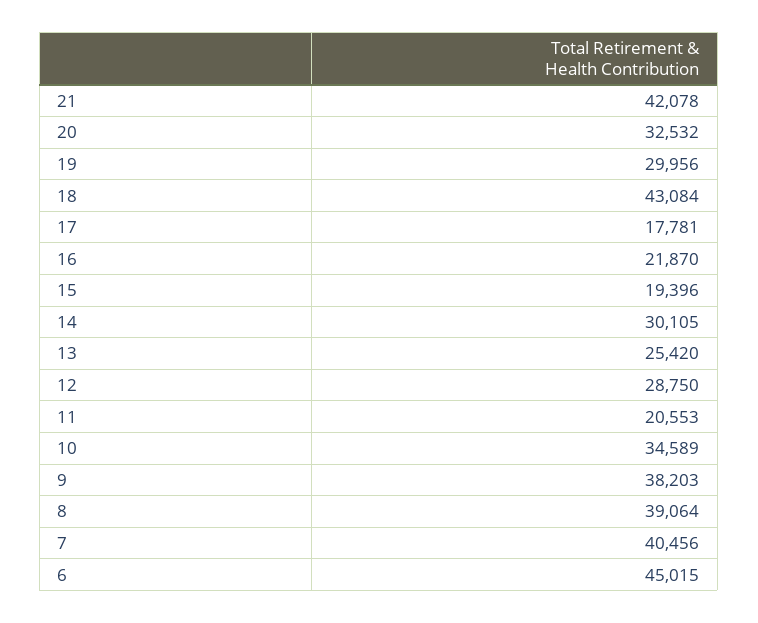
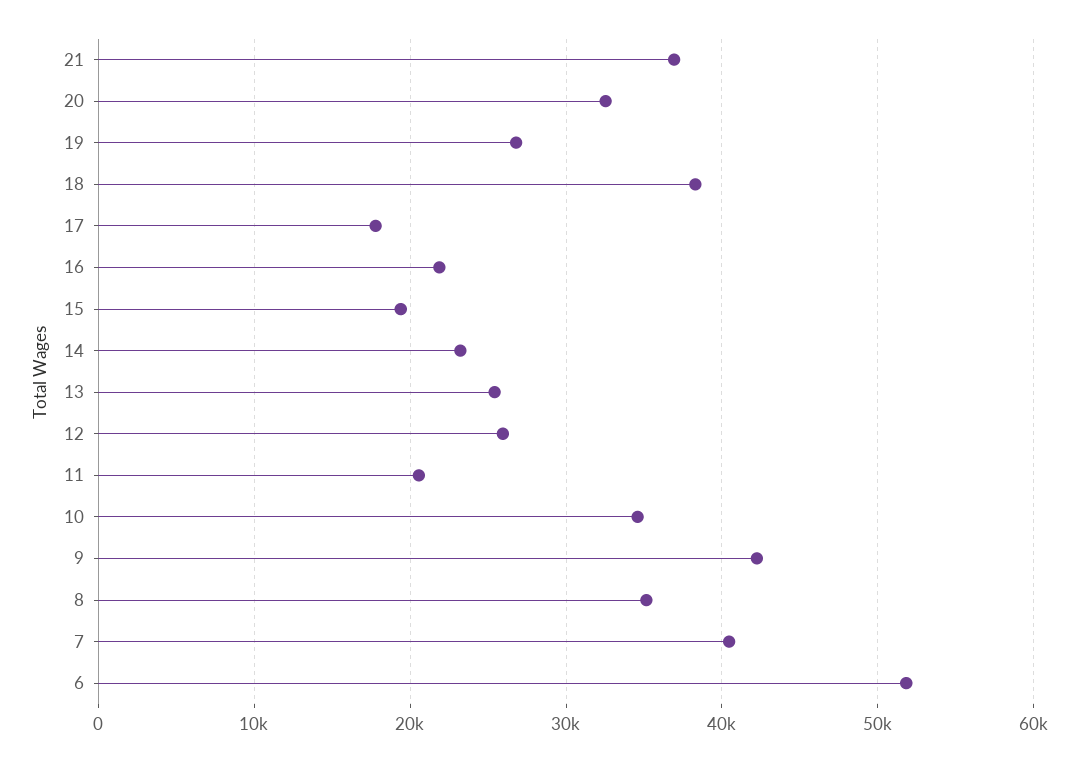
21: 42078 -> 37000
19: 29956 -> 27000
18: 43084 -> 38000
14: 30105 -> 23000
12: 28750 -> 26000
9: 38203 -> 42000
8: 39064 -> 35000
6: 45015 -> 52000

